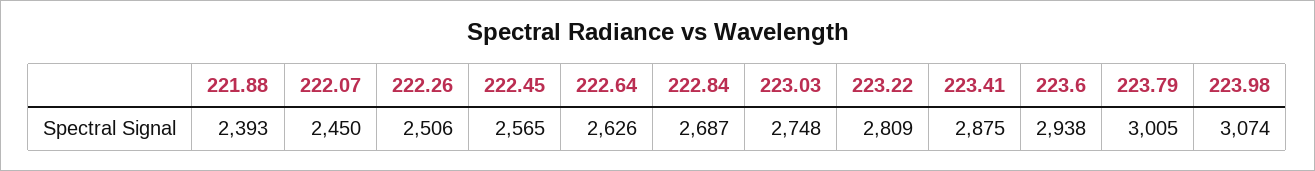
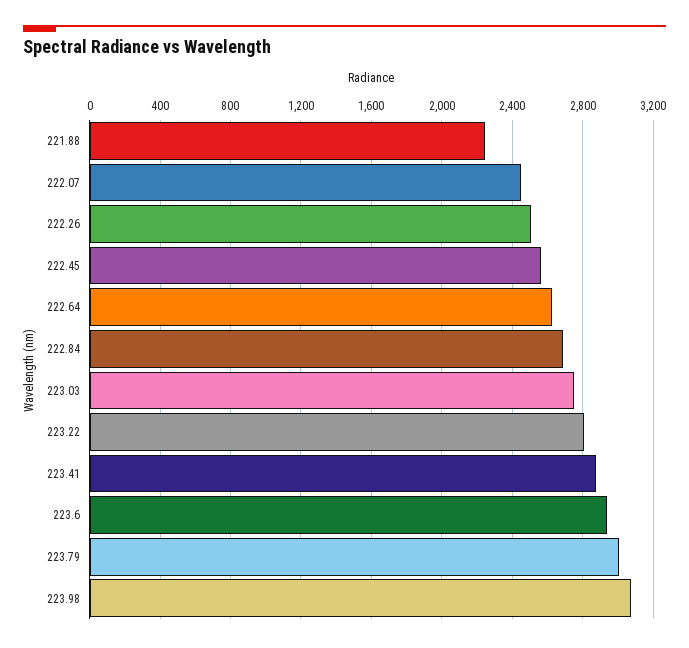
221.88: 2393 -> 2250

